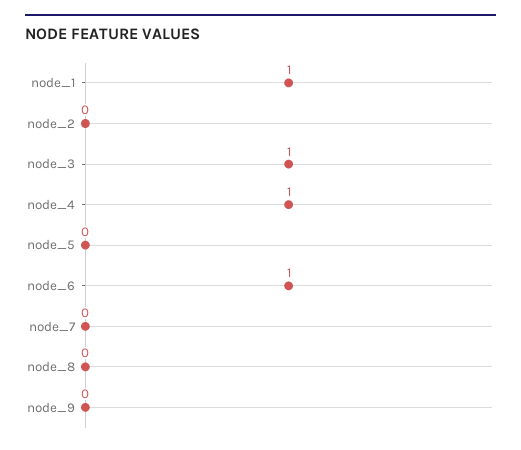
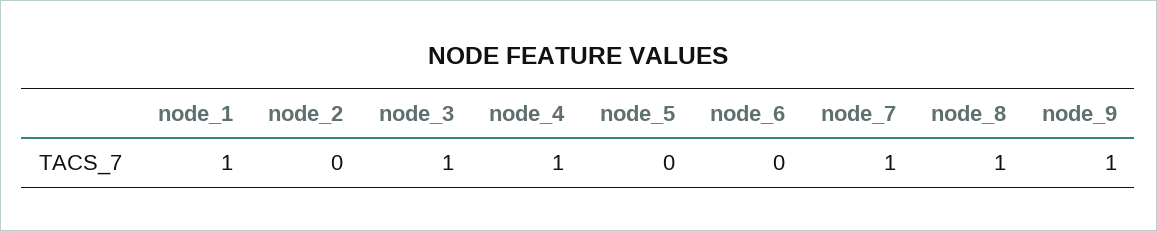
node_6: 1 -> 0
node_7: 0 -> 1
node_8: 0 -> 1
node_9: 0 -> 1

